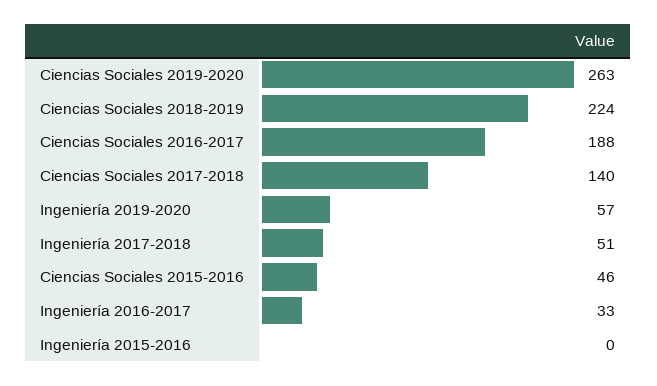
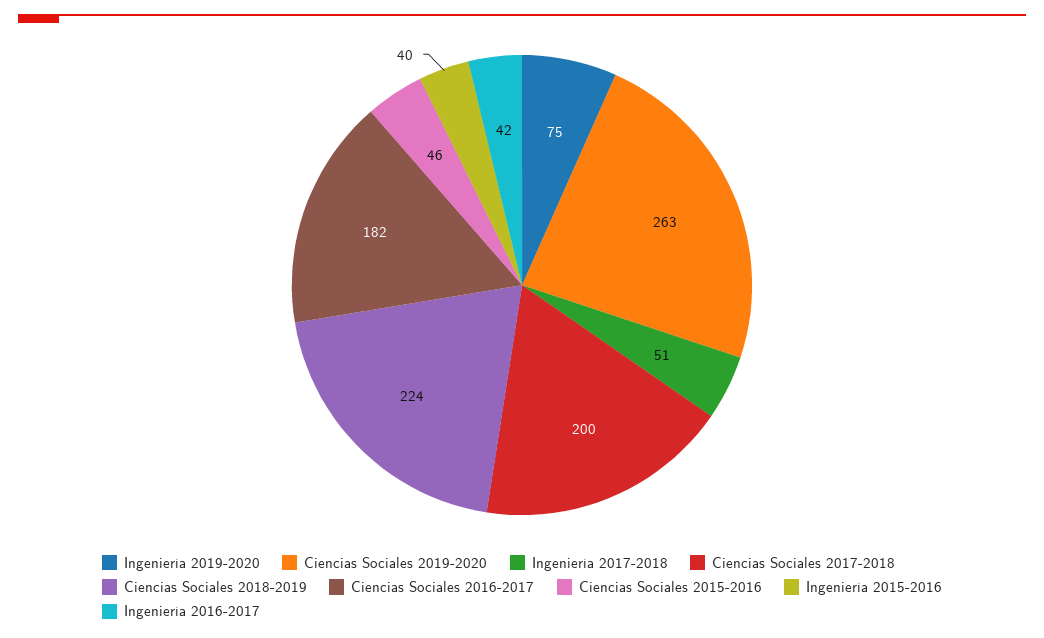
Ciencias Sociales 2016-2017: 188 -> 182
Ciencias Sociales 2017-2018: 140 -> 200
Ingeniería 2019-2020: 57 -> 75
Ingeniería 2016-2017: 33 -> 42
Ingeniería 2015-2016: 0 -> 40

